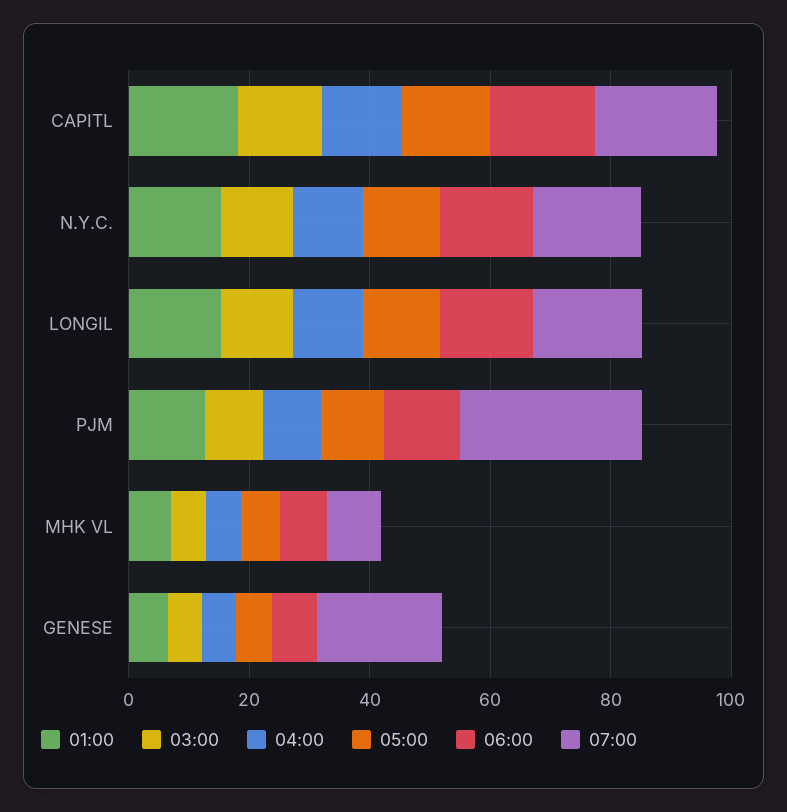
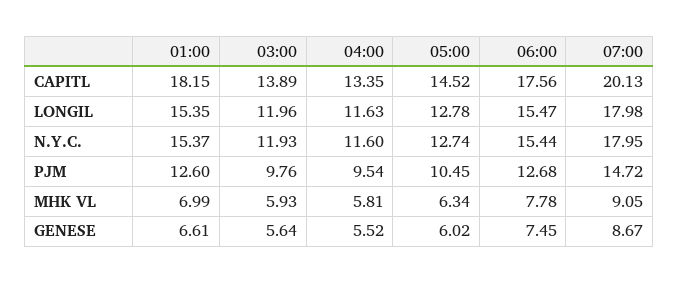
07:00, PJM: 30 -> 14.72
07:00, GENESE: 20 -> 8.67

